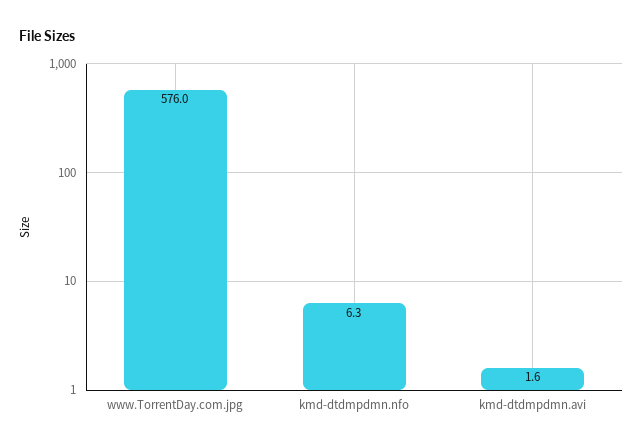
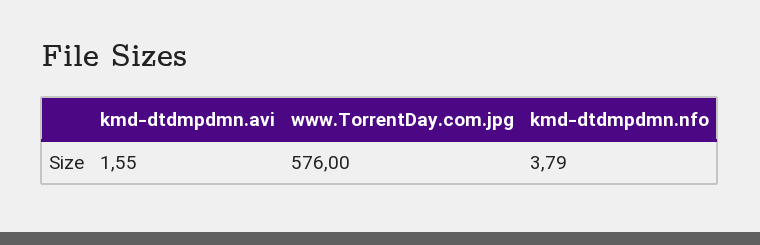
kmd-dtdmpdmn.nfo: 6.3 -> 3.79

